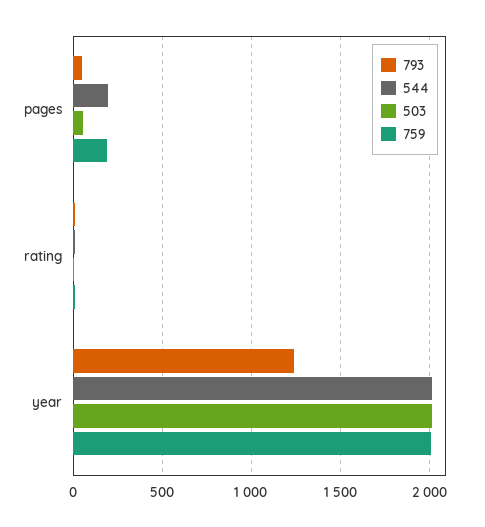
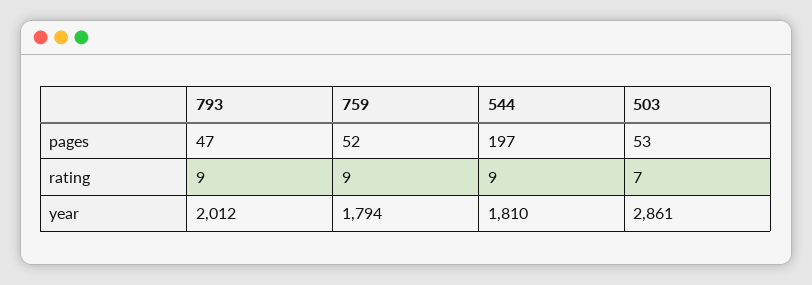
759, pages: 200 -> 52
793, year: 1250 -> 2012
544, year: 2000 -> 1810
503, year: 2000 -> 2861
759, year: 2000 -> 1794

